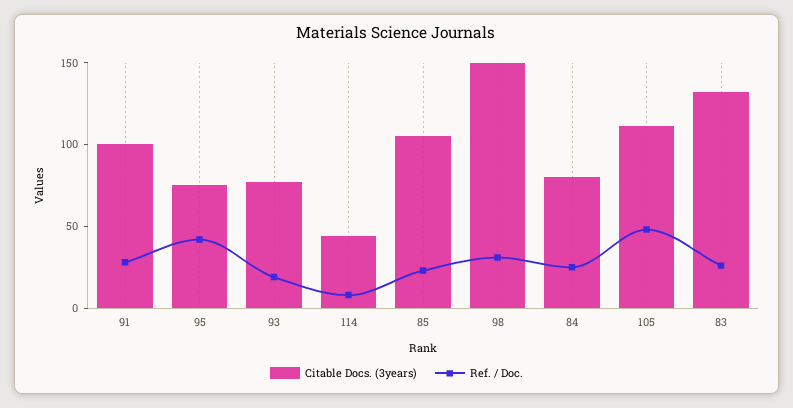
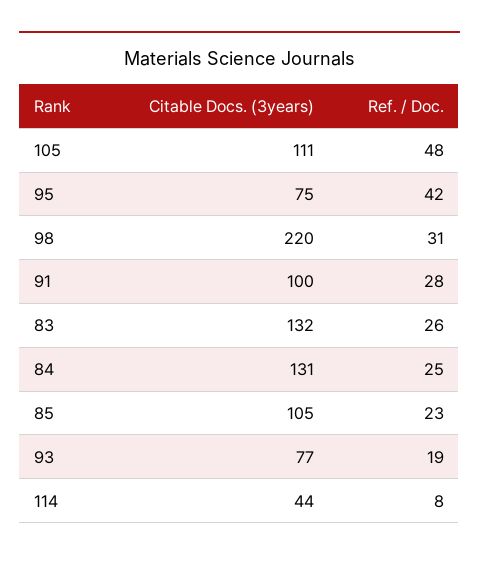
Citable Docs. (3years), 98: 150 -> 220
Citable Docs. (3years), 84: 80 -> 131

